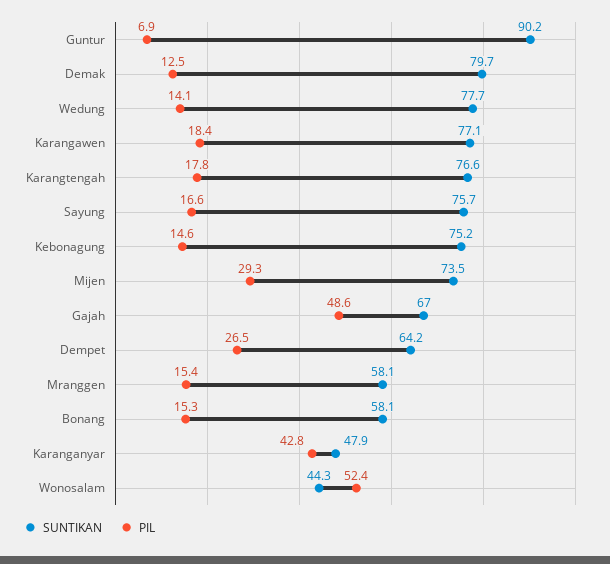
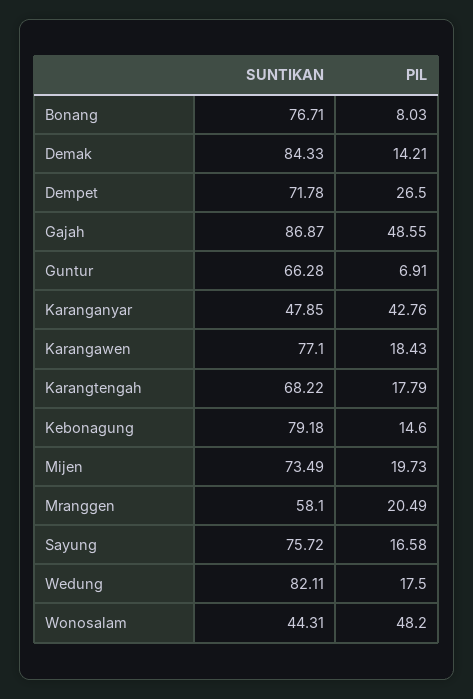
SUNTIKAN, Guntur: 90.2 -> 66.28
SUNTIKAN, Demak: 79.7 -> 84.33
PIL, Demak: 12.5 -> 14.21
SUNTIKAN, Wedung: 77.7 -> 82.11
PIL, Wedung: 14.1 -> 17.5
SUNTIKAN, Karangtengah: 76.6 -> 68.22
SUNTIKAN, Kebonagung: 75.2 -> 79.18
PIL, Mijen: 29.3 -> 19.73
SUNTIKAN, Gajah: 67 -> 86.87
SUNTIKAN, Dempet: 64.2 -> 71.78
PIL, Mranggen: 15.4 -> 20.49
SUNTIKAN, Bonang: 58.1 -> 76.71
PIL, Bonang: 15.3 -> 8.03
PIL, Wonosalam: 52.4 -> 48.2

